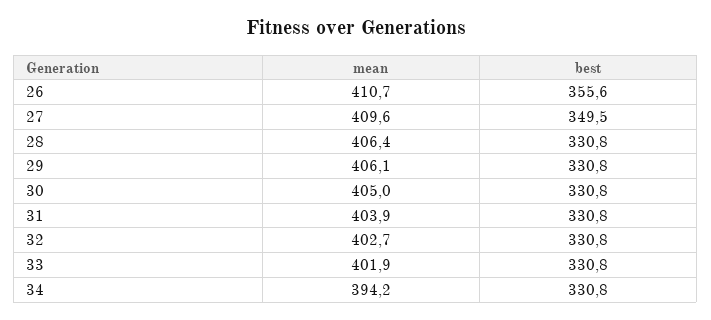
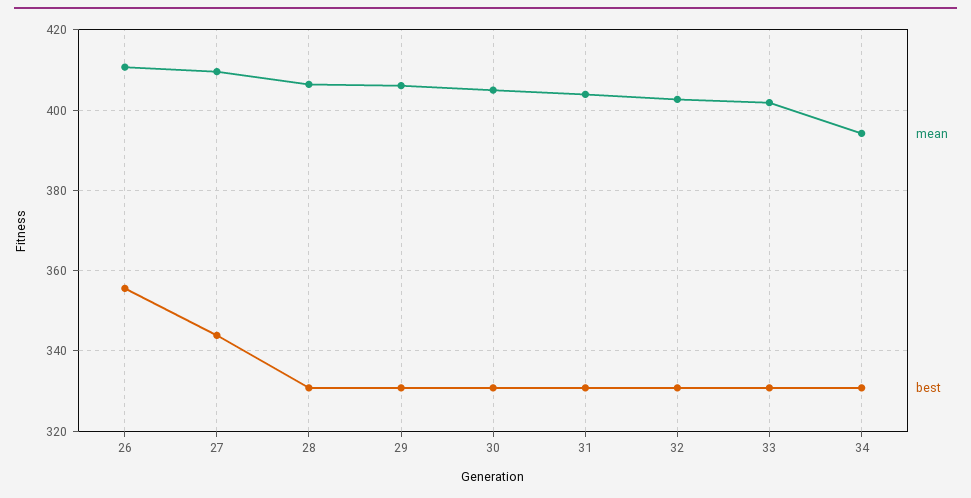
best, 27: 349.5 -> 344

